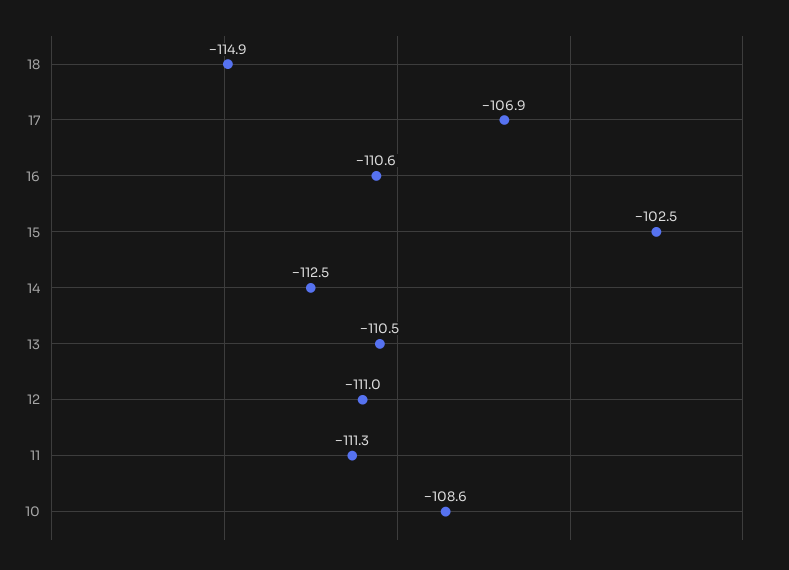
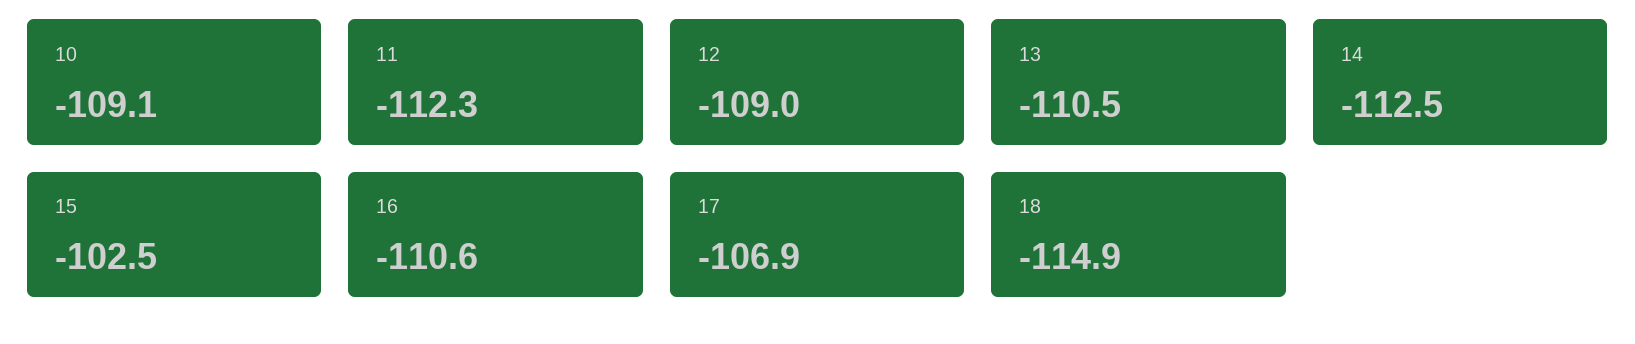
12: -111 -> -109
11: -111.3 -> -112.3
10: -108.6 -> -109.1

